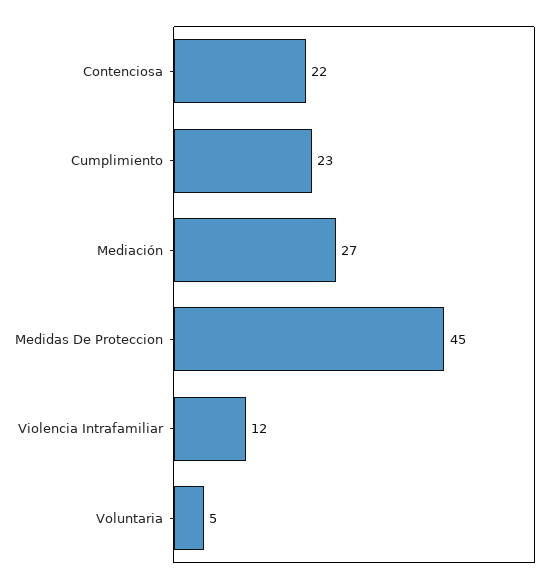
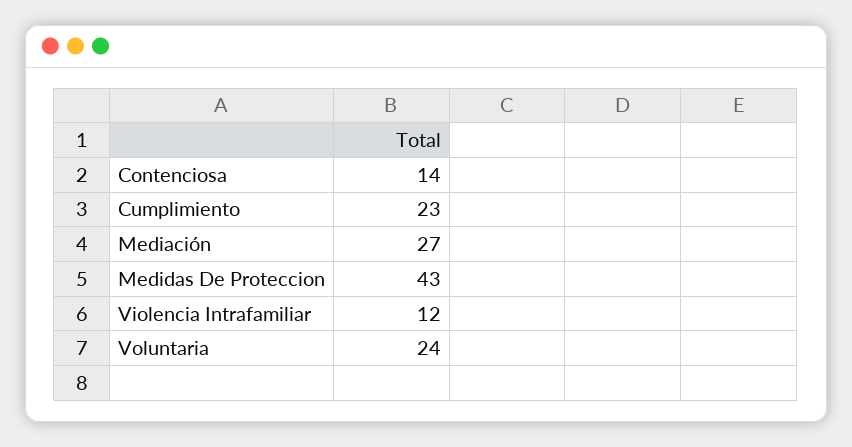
Contenciosa: 22 -> 14
Medidas De Proteccion: 45 -> 43
Voluntaria: 5 -> 24

